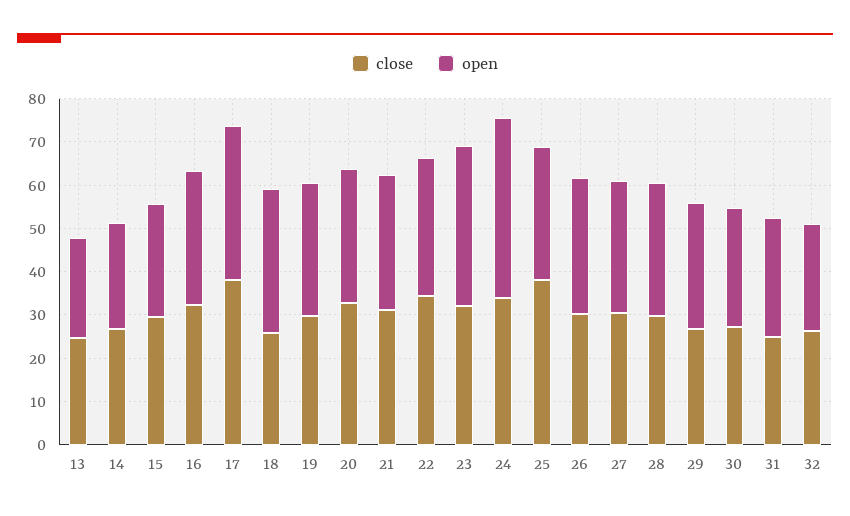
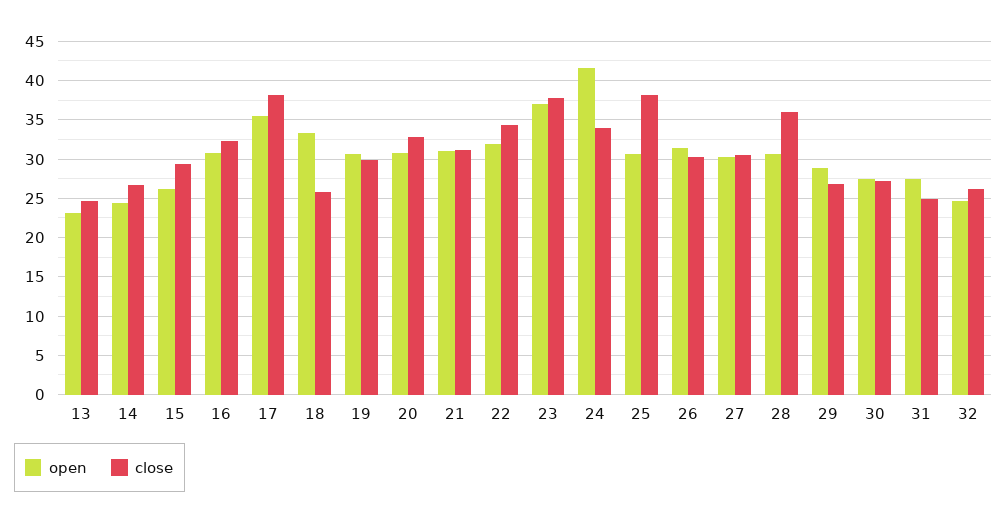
close, 23: 32 -> 38
close, 28: 30 -> 36

